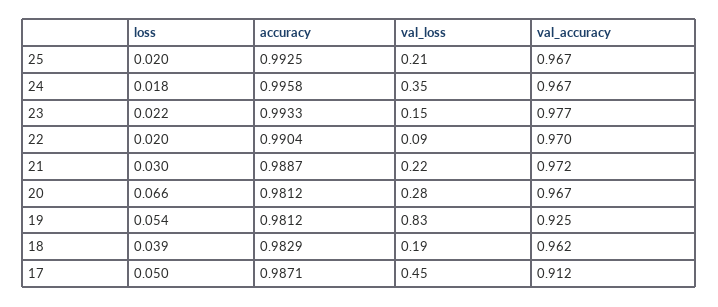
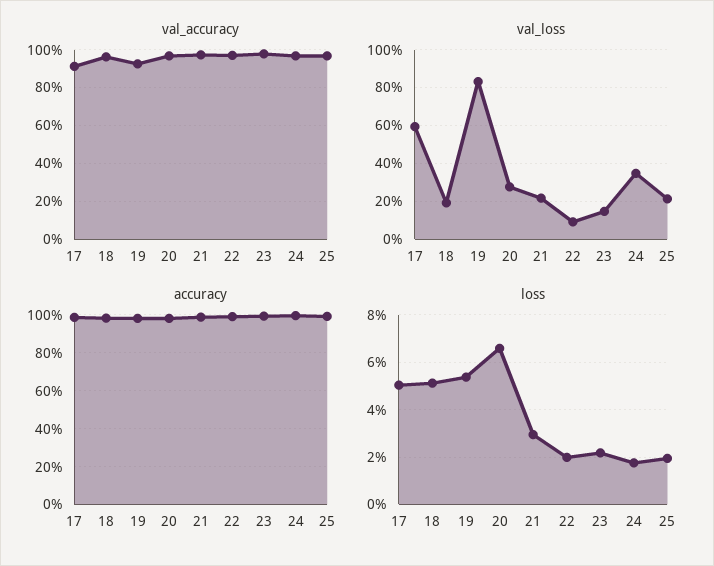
loss, 18: 0.039 -> 0.05
val_loss, 17: 0.45 -> 0.6

